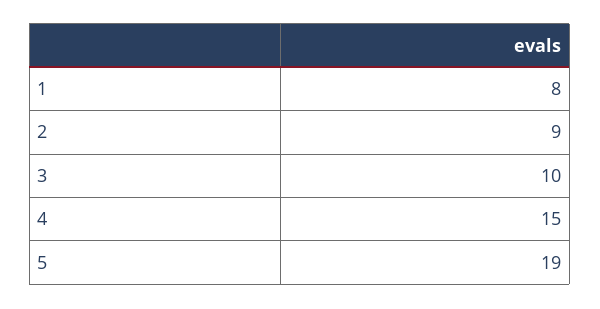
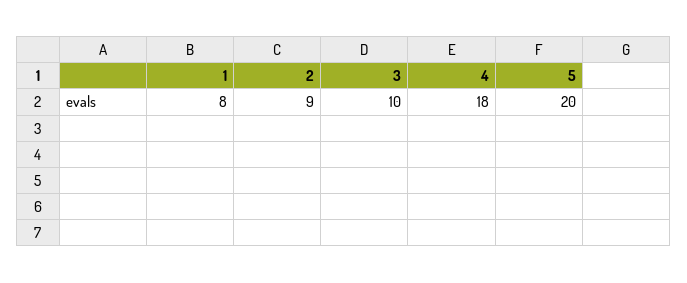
4: 15 -> 18
5: 19 -> 20

